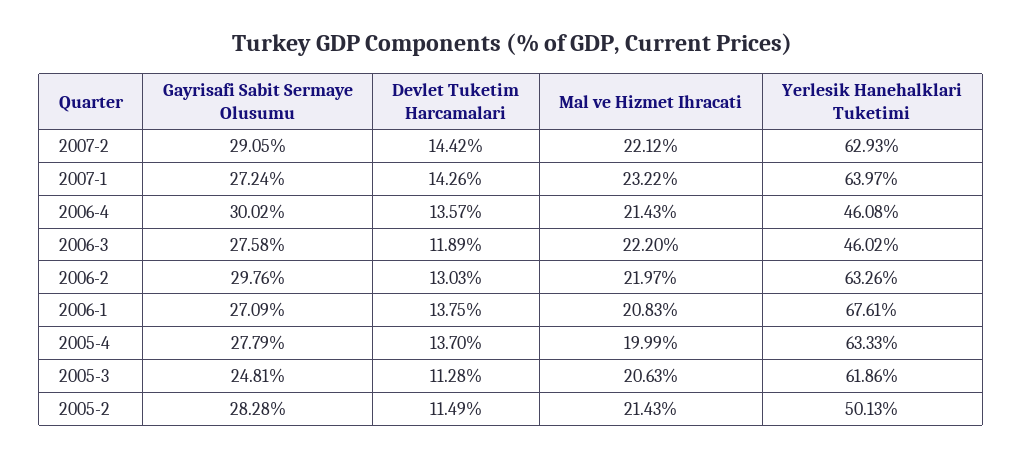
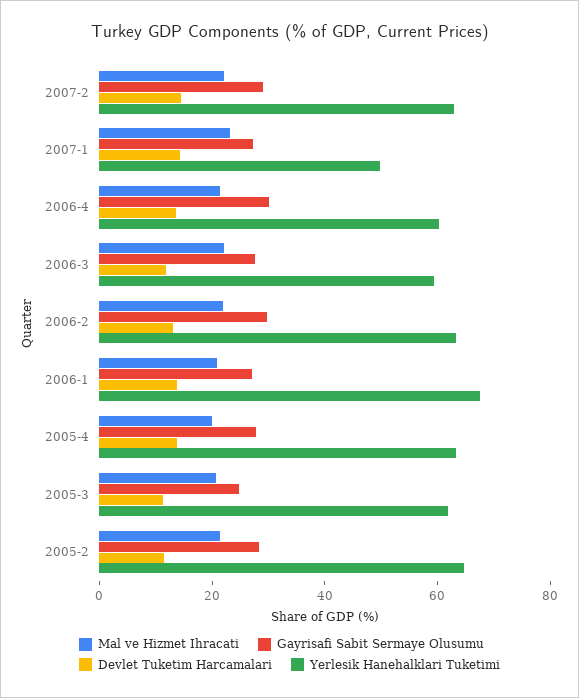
Yerlesik Hanehalklari Tuketimi, 2007-1: 63.97 -> 50
Yerlesik Hanehalklari Tuketimi, 2006-4: 46.08 -> 60
Yerlesik Hanehalklari Tuketimi, 2006-3: 46.02 -> 60
Yerlesik Hanehalklari Tuketimi, 2005-2: 50.13 -> 65

